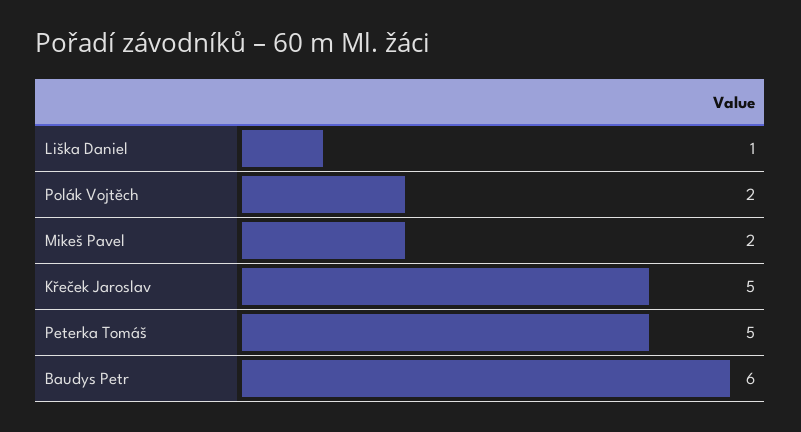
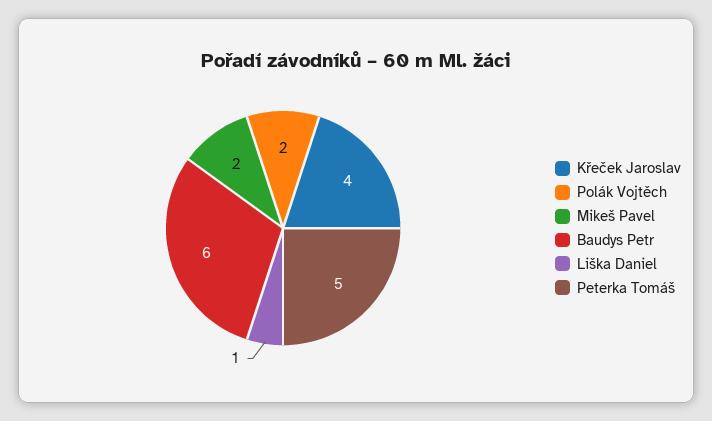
Křeček Jaroslav: 5 -> 4

